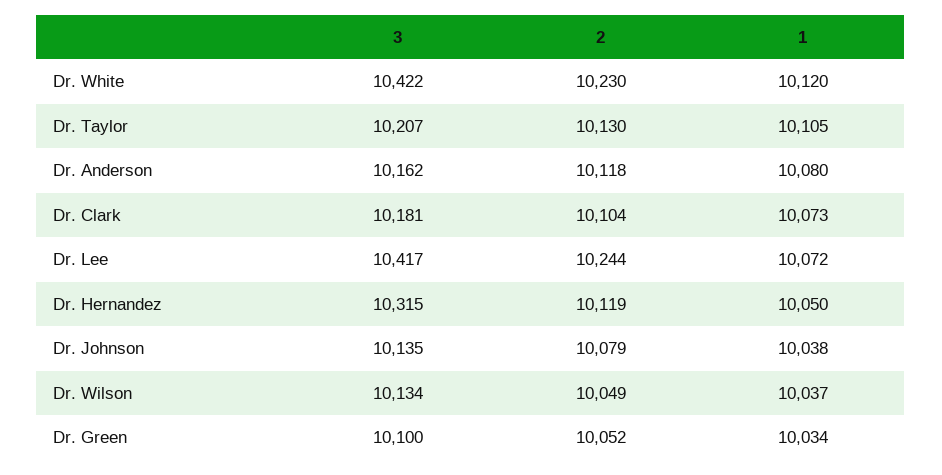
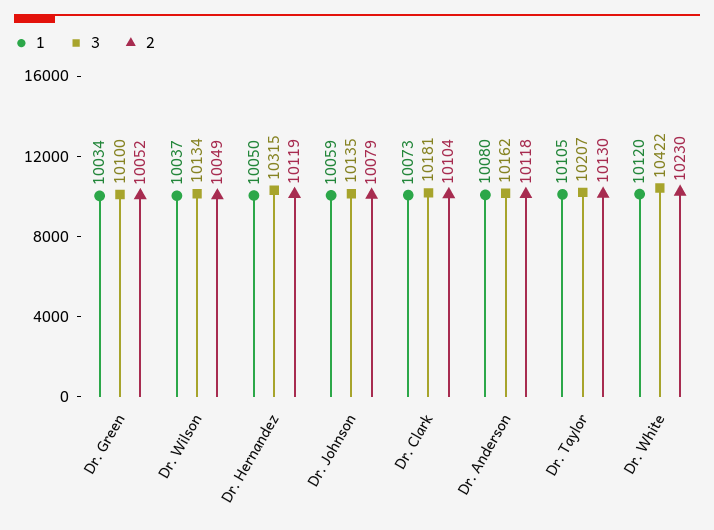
3, Dr. Lee: 10417 -> none
2, Dr. Lee: 10244 -> none
1, Dr. Lee: 10072 -> none
1, Dr. Johnson: 10038 -> 10059

